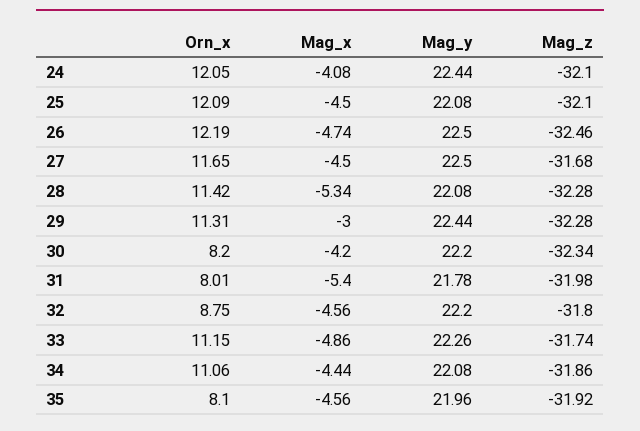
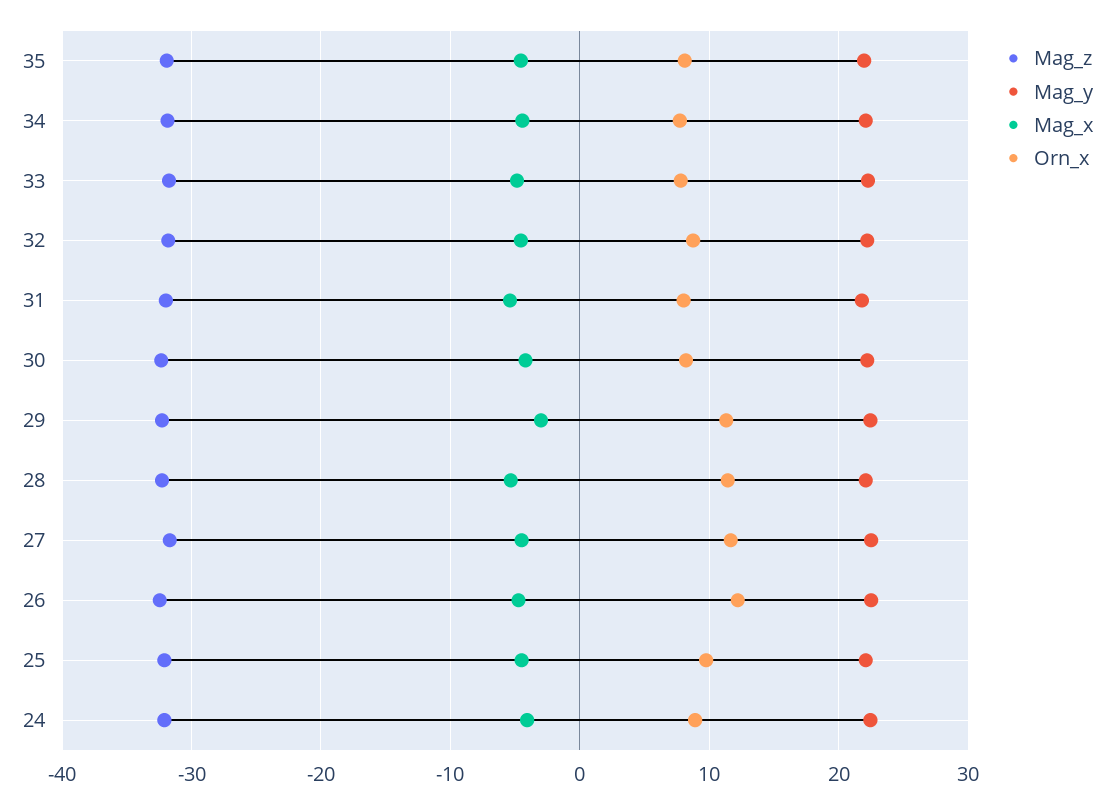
Orn_x, 24: 12.05 -> 9
Orn_x, 25: 12.09 -> 10
Orn_x, 33: 11.15 -> 8
Orn_x, 34: 11.06 -> 8

